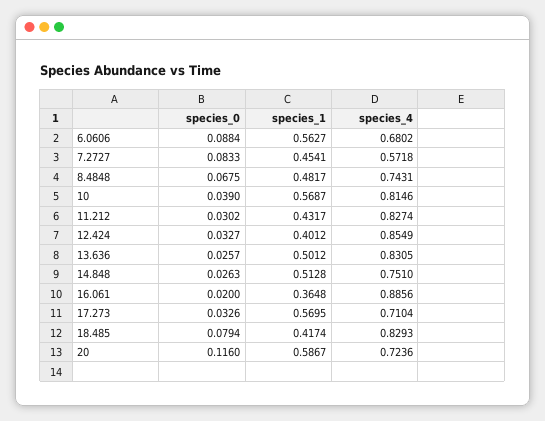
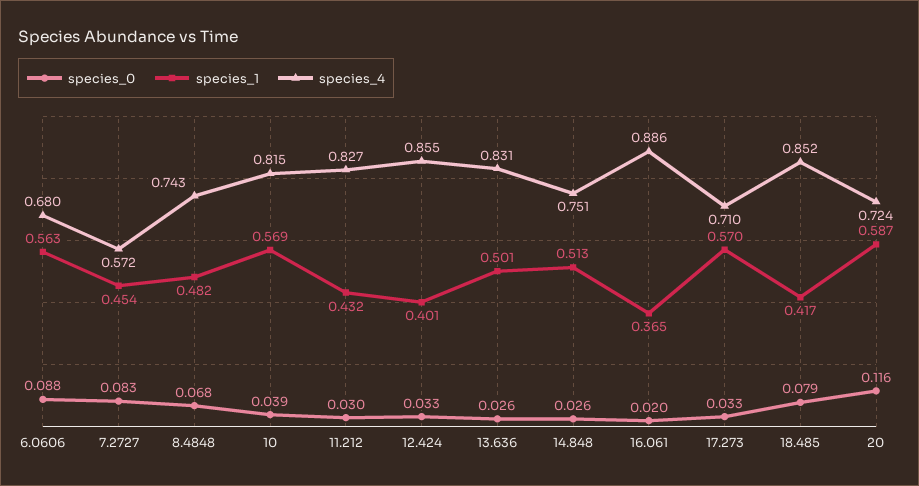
species_4, 18.485: 0.8293 -> 0.852

